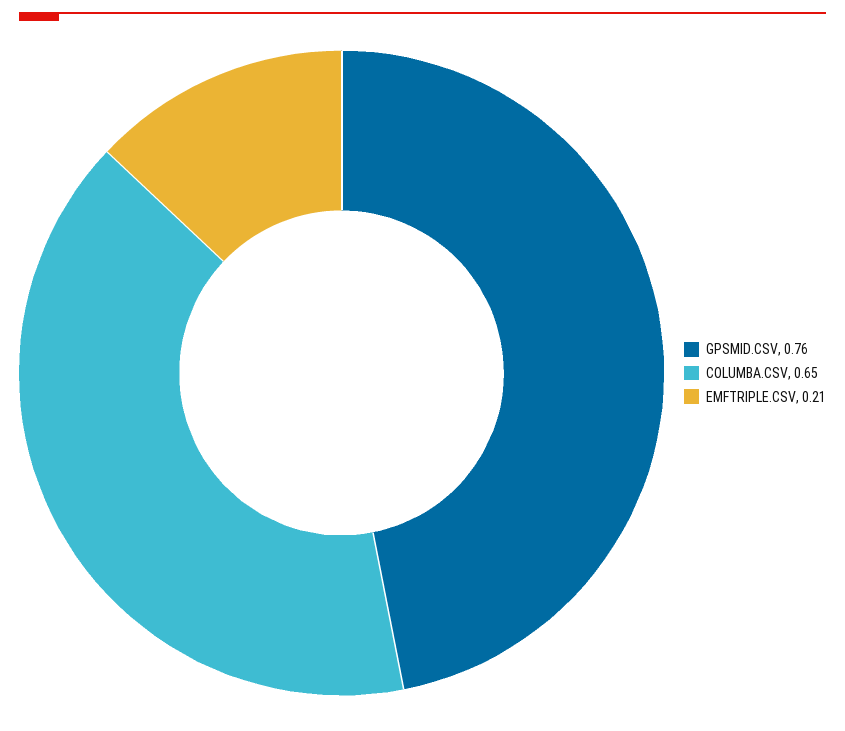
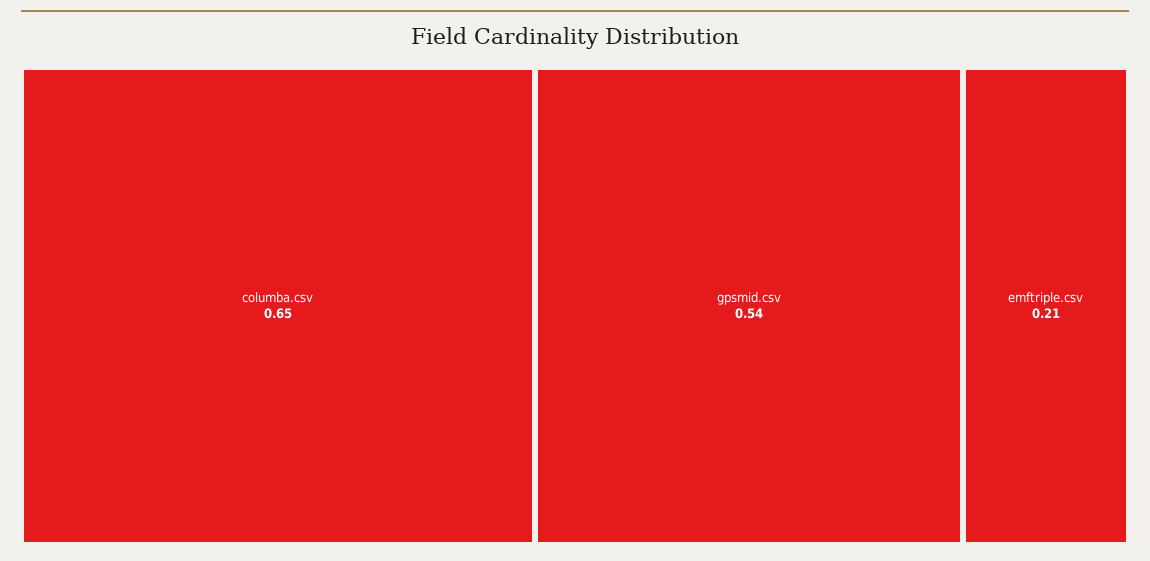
GPSMID.CSV: 0.76 -> 0.54

